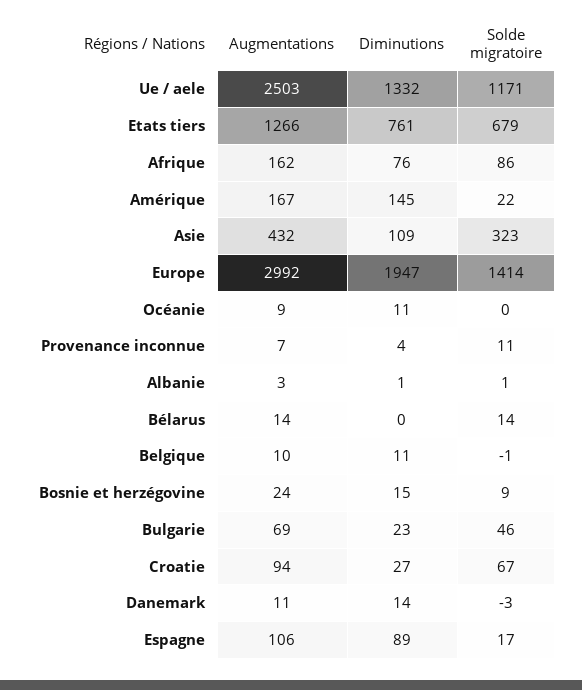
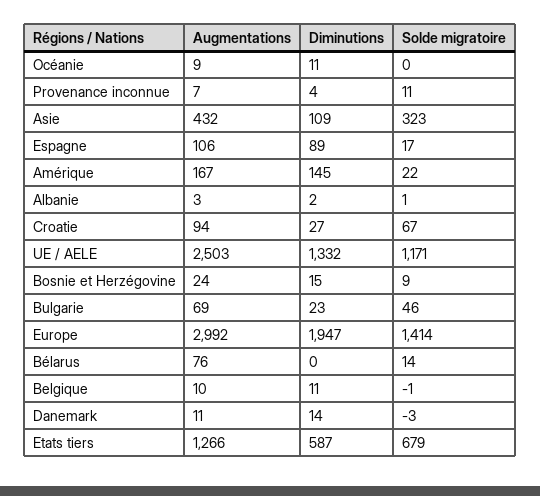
Diminutions, Etats tiers: 761 -> 587
Augmentations, Afrique: 162 -> none
Diminutions, Afrique: 76 -> none
Solde migratoire, Afrique: 86 -> none
Diminutions, Albanie: 1 -> 2
Augmentations, Bélarus: 14 -> 76

